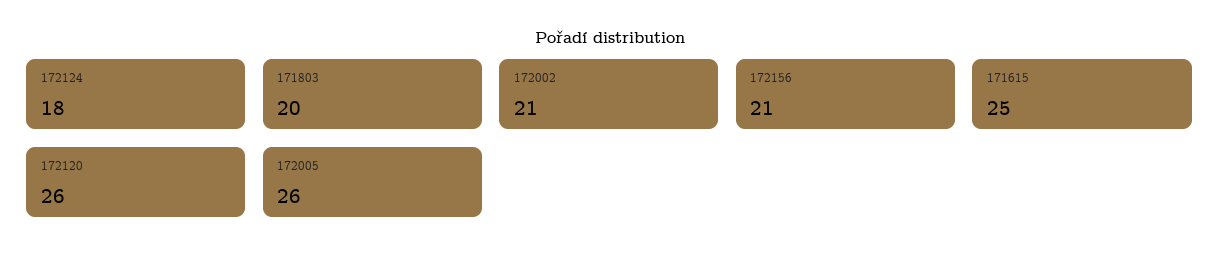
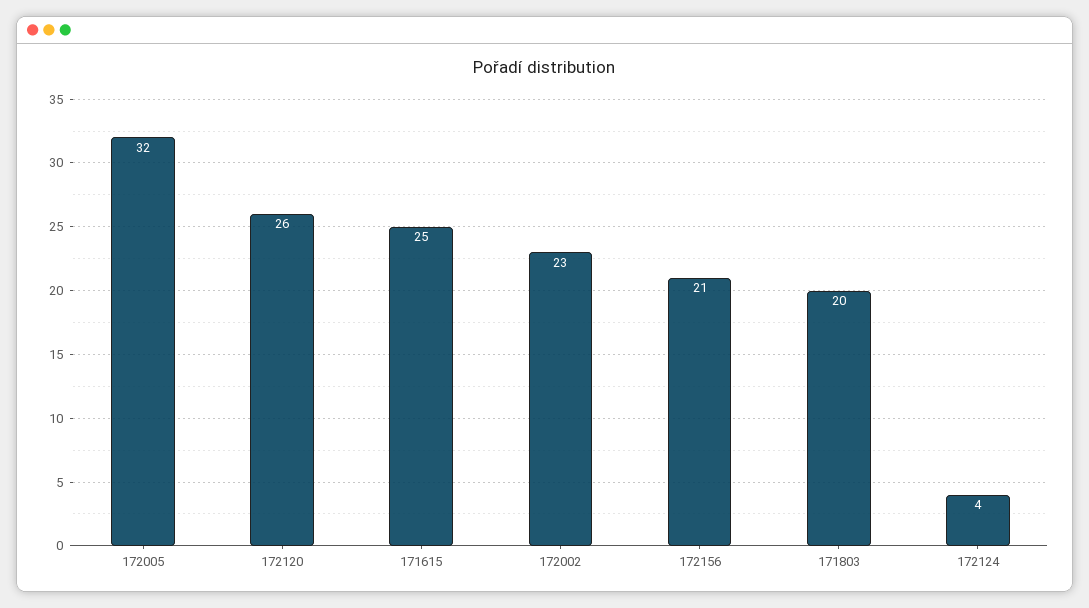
172124: 18 -> 4
172002: 21 -> 23
172005: 26 -> 32

